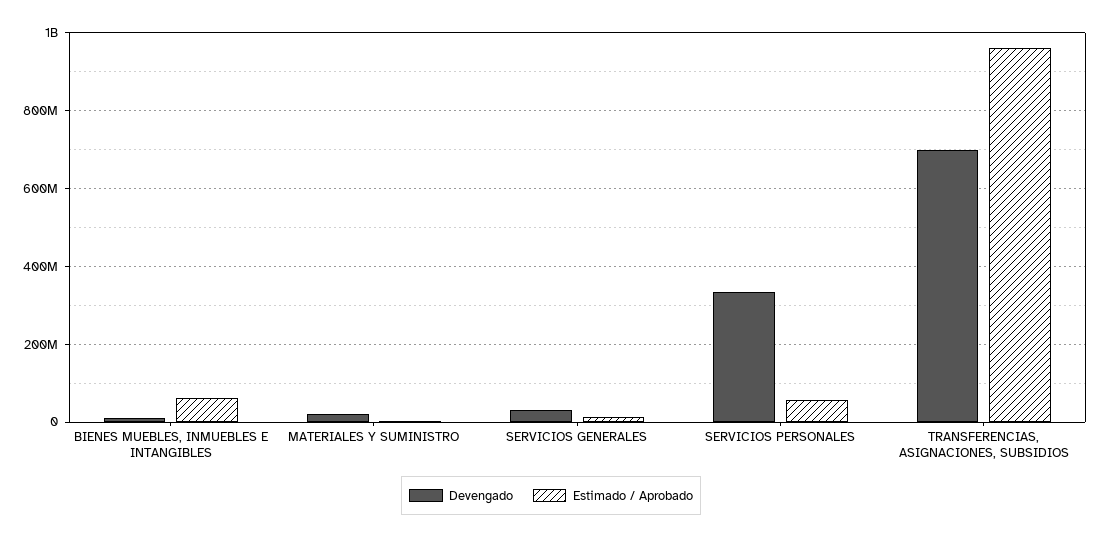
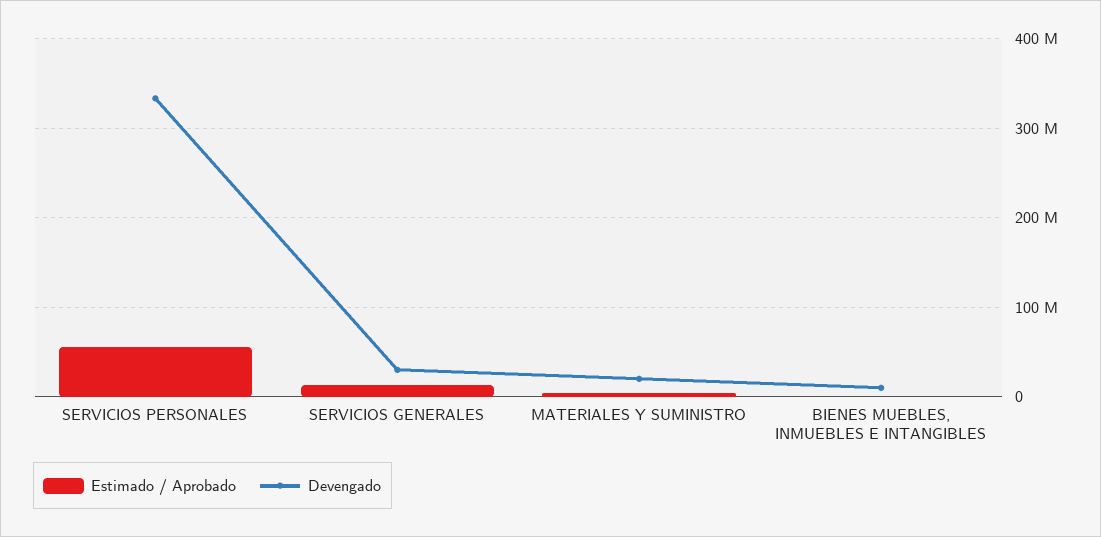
Estimado / Aprobado, BIENES MUEBLES, INMUEBLES E INTANGIBLES: 60000000 -> 0
Devengado, TRANSFERENCIAS, ASIGNACIONES, SUBSIDIOS: 700000000 -> none
Estimado / Aprobado, TRANSFERENCIAS, ASIGNACIONES, SUBSIDIOS: 960000000 -> none

